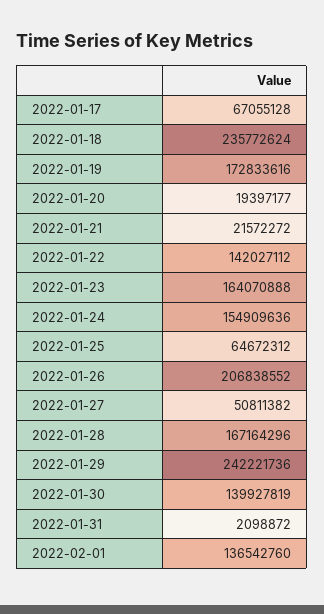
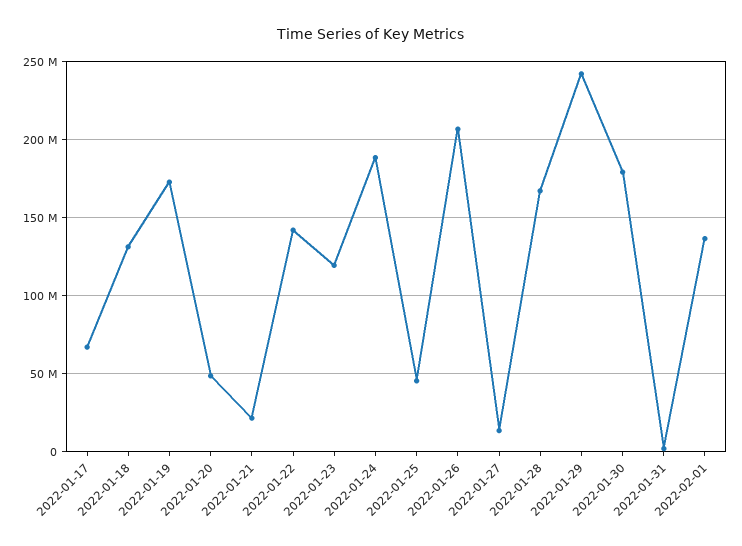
2022-01-18: 235772624 -> 130000000
2022-01-20: 19397177 -> 50000000
2022-01-23: 164070888 -> 120000000
2022-01-24: 154909636 -> 190000000
2022-01-25: 64672312 -> 45000000
2022-01-27: 50811382 -> 15000000
2022-01-30: 139927819 -> 180000000

